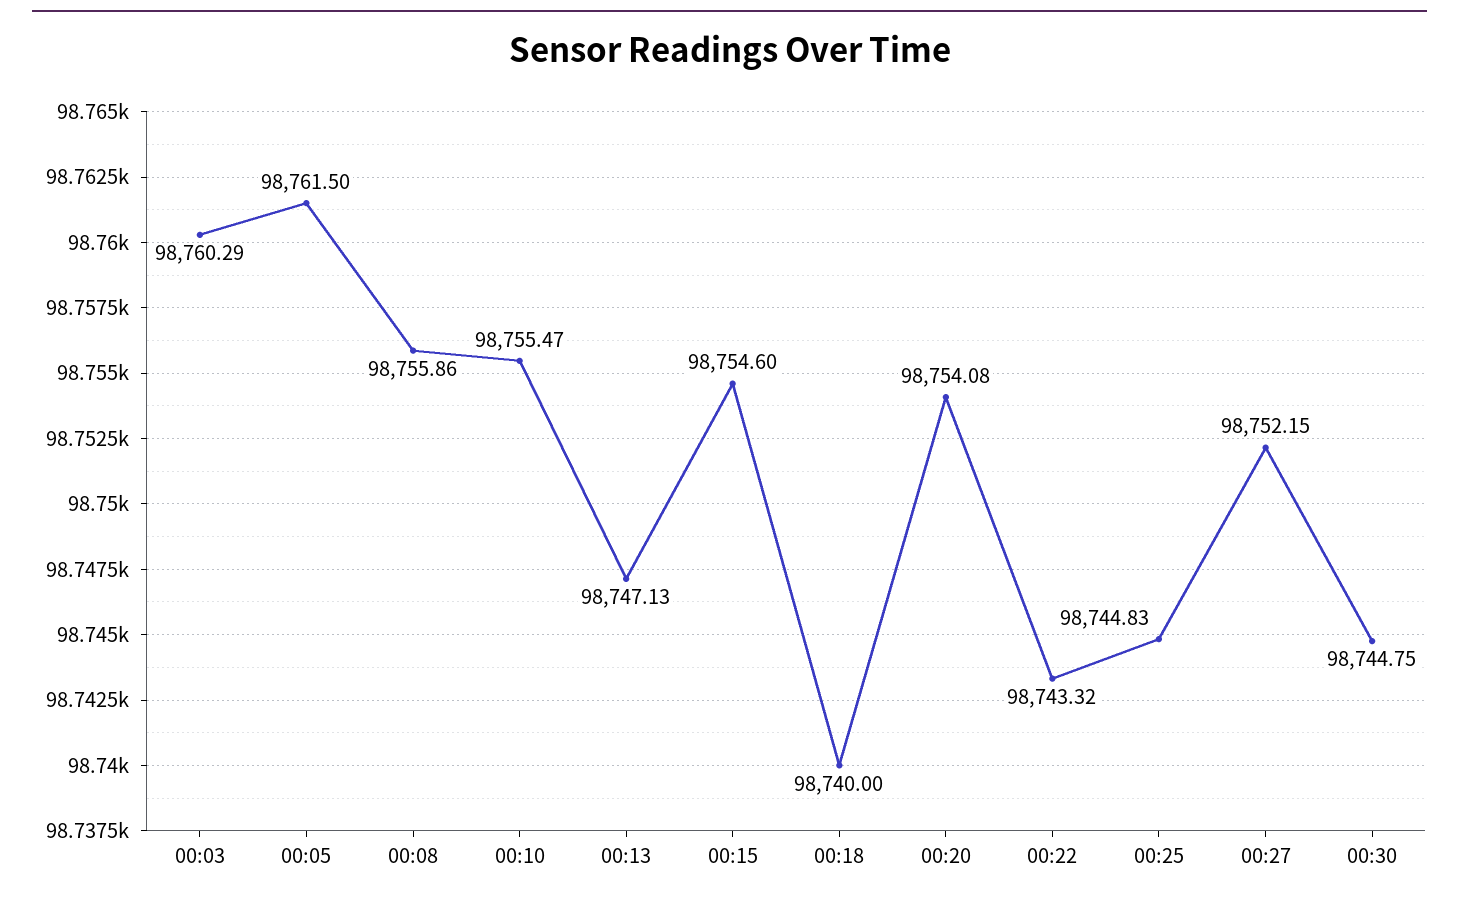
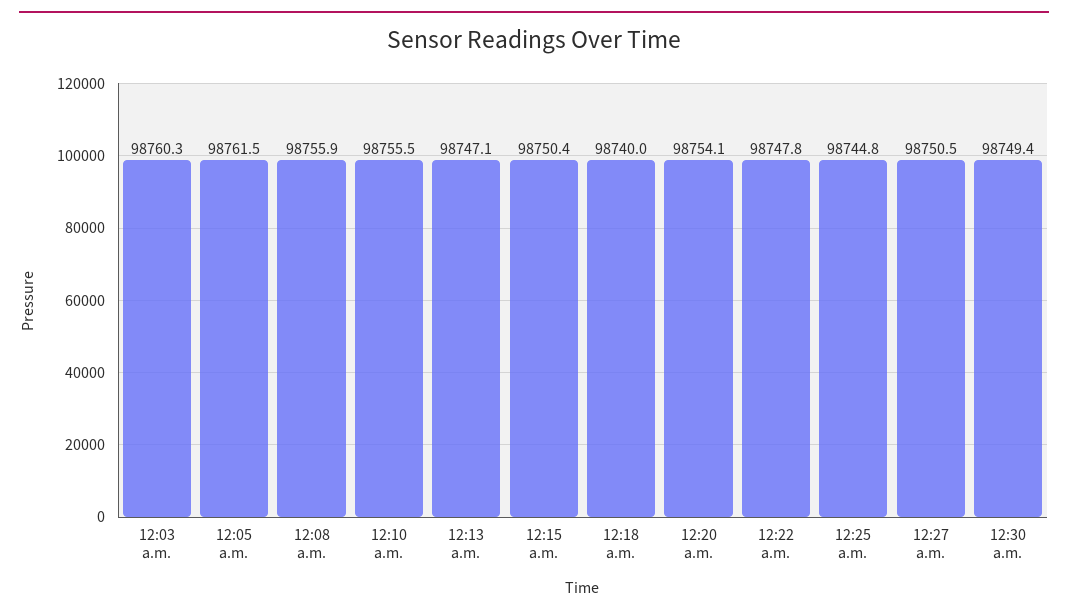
00:15: 98754.6 -> 98750.4
00:22: 98743.32 -> 98747.8
00:27: 98752.15 -> 98750.5
00:30: 98744.75 -> 98749.4

